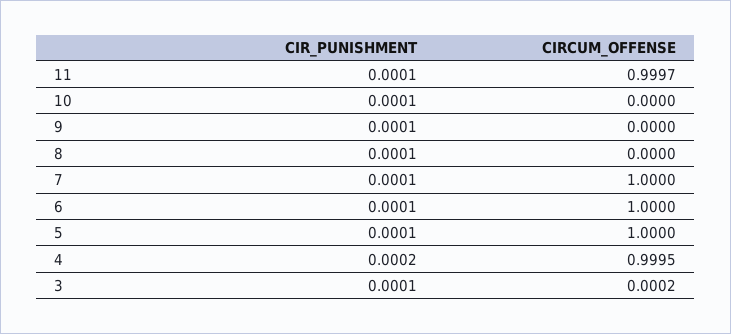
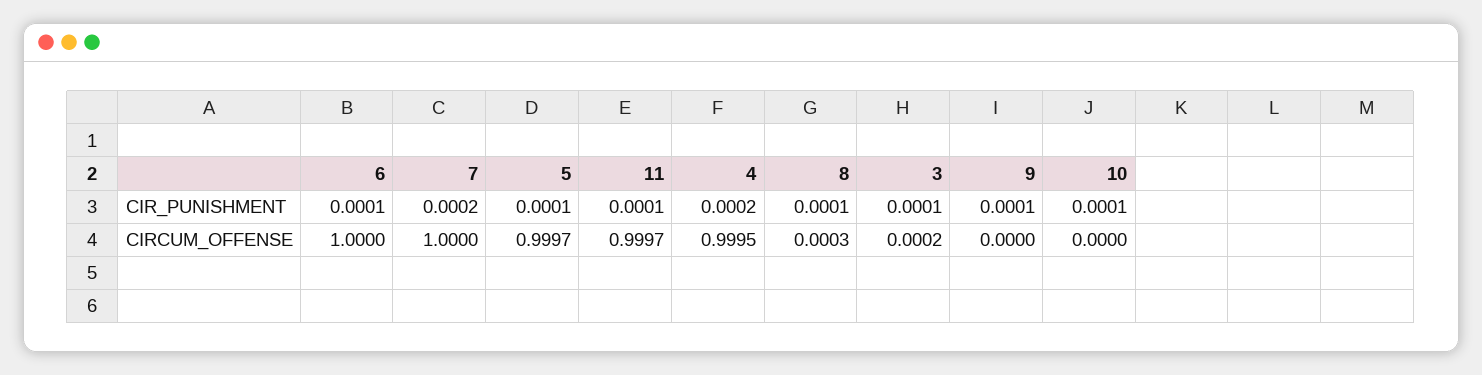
CIRCUM_OFFENSE, 8: 0 -> 0.0003
CIR_PUNISHMENT, 7: 0.0001 -> 0.0002
CIRCUM_OFFENSE, 5: 1 -> 0.9997

